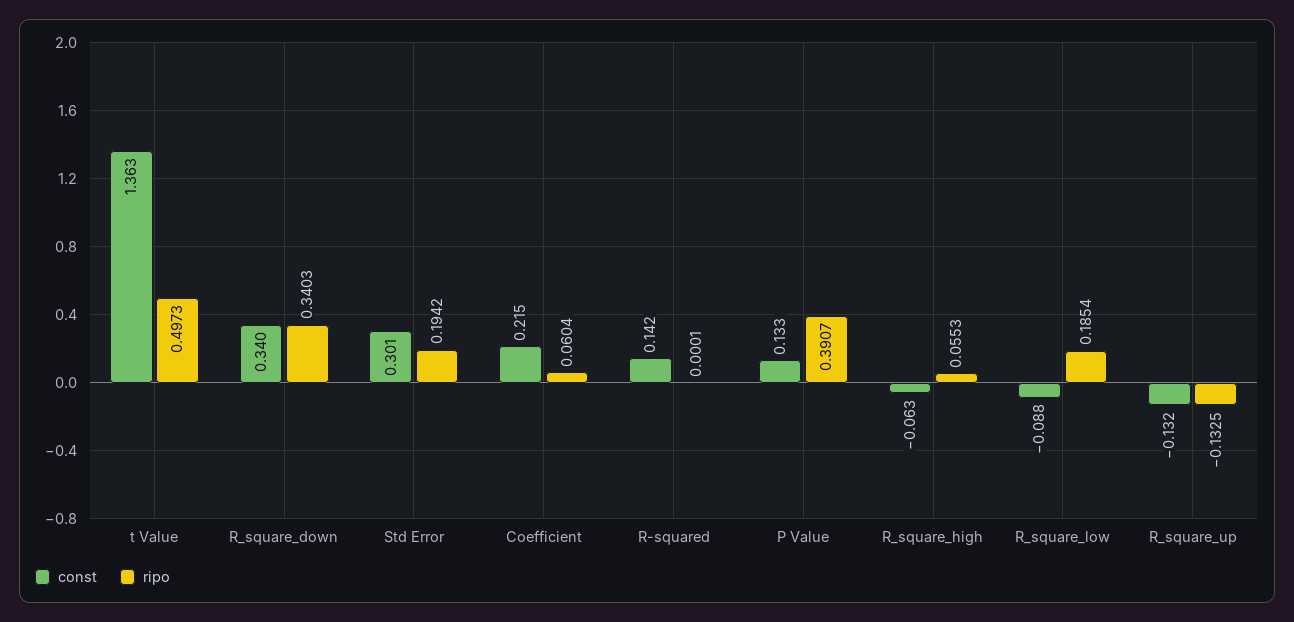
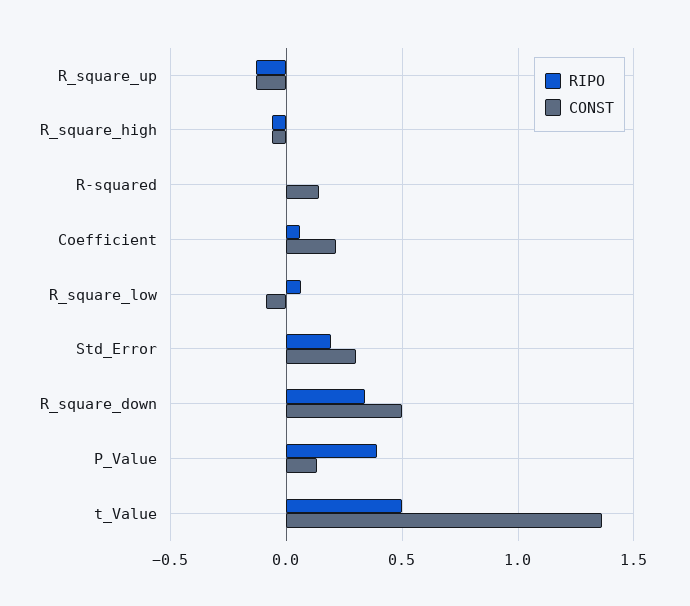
const, R_square_down: 0.34 -> 0.5
ripo, R_square_high: 0.0553 -> -0.05
ripo, R_square_low: 0.1854 -> 0.05

